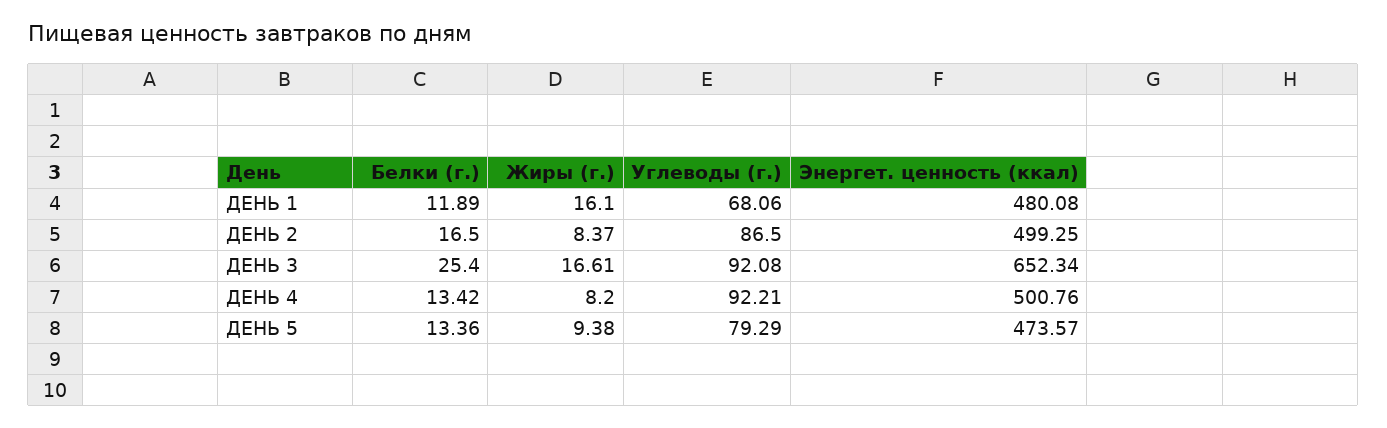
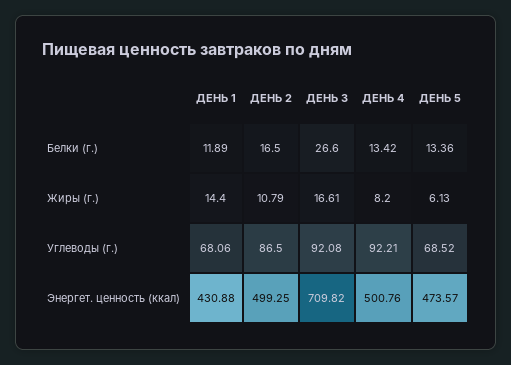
Жиры (г.), ДЕНЬ 1: 16.1 -> 14.4
Энергет. ценность (ккал), ДЕНЬ 1: 480.08 -> 430.88
Жиры (г.), ДЕНЬ 2: 8.37 -> 10.79
Белки (г.), ДЕНЬ 3: 25.4 -> 26.6
Энергет. ценность (ккал), ДЕНЬ 3: 652.34 -> 709.82
Жиры (г.), ДЕНЬ 5: 9.38 -> 6.13
Углеводы (г.), ДЕНЬ 5: 79.29 -> 68.52

